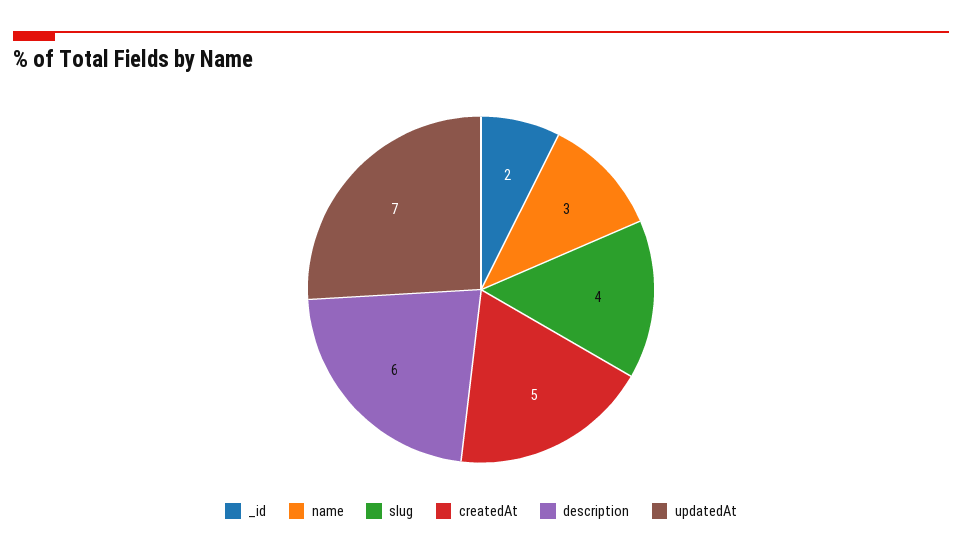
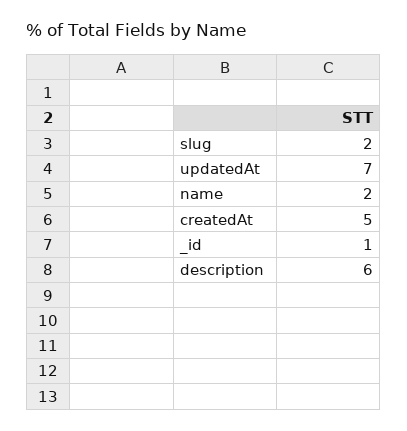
_id: 2 -> 1
name: 3 -> 2
slug: 4 -> 2

